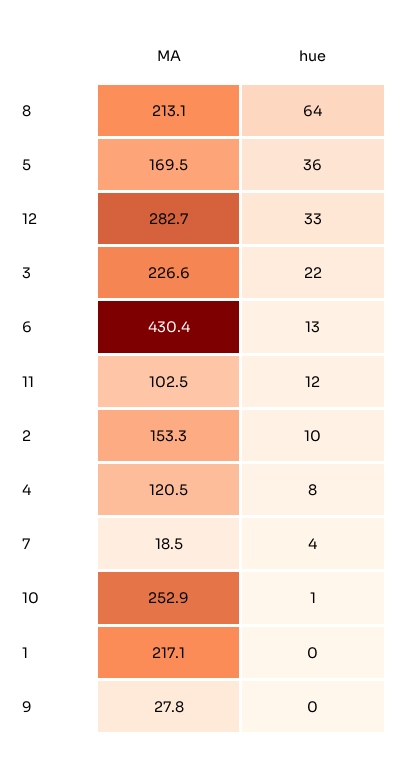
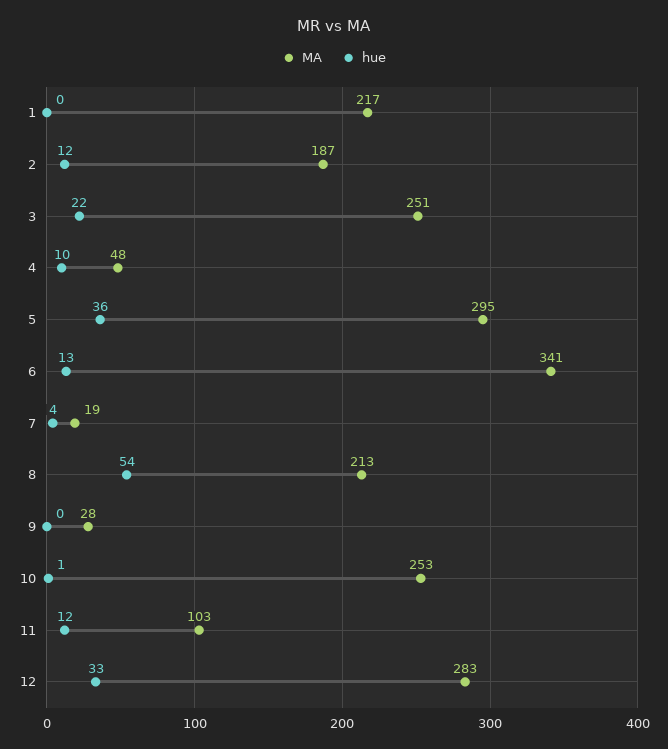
hue, 8: 64 -> 54
MA, 5: 169.5 -> 295
MA, 3: 226.6 -> 251
MA, 6: 430.4 -> 341
MA, 2: 153.3 -> 187
hue, 2: 10 -> 12
MA, 4: 120.5 -> 48
hue, 4: 8 -> 10

